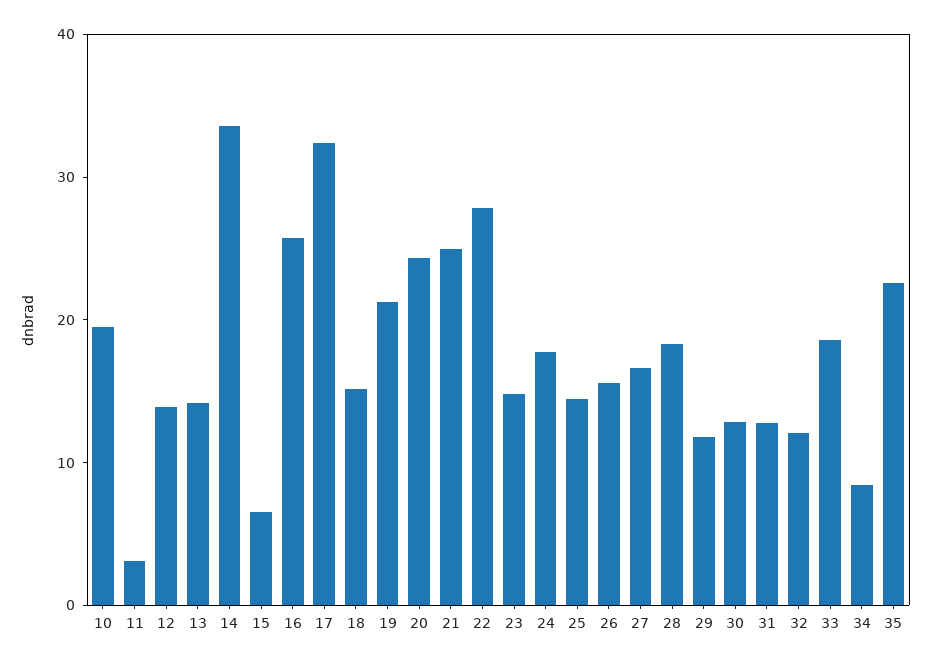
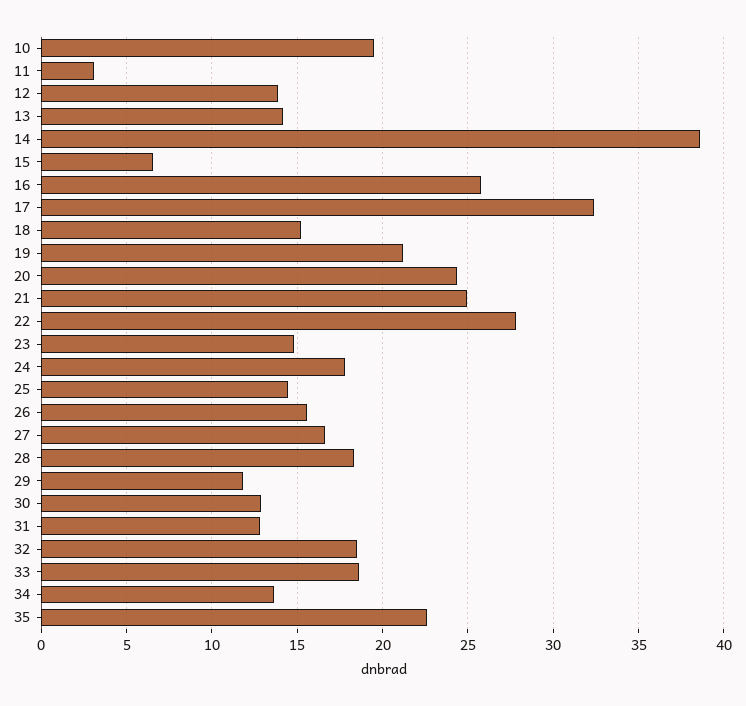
14: 34 -> 38.5
32: 12 -> 18.5
34: 8 -> 13.5

